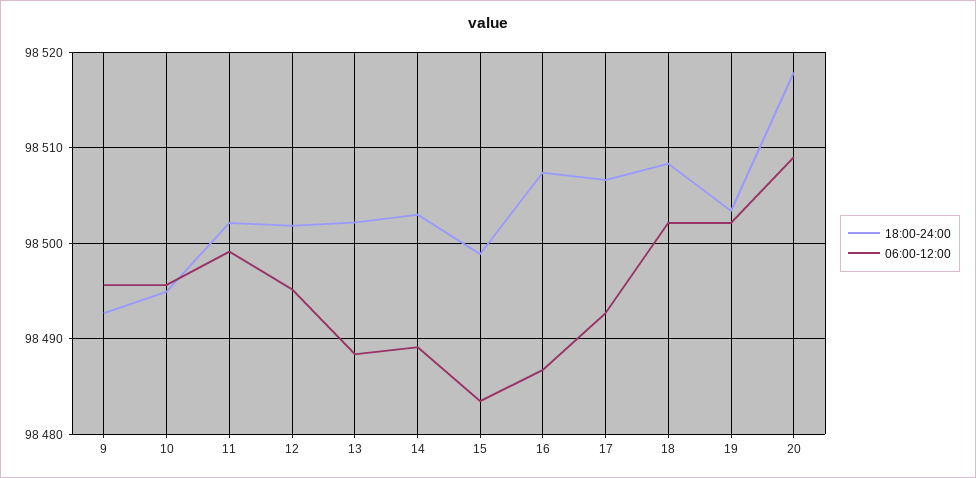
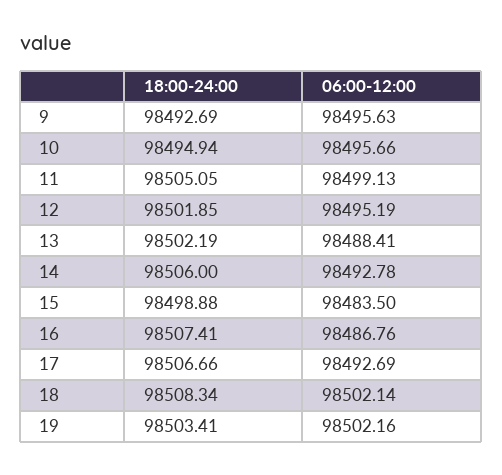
18:00-24:00, 11: 98502 -> 98505.05
18:00-24:00, 14: 98503 -> 98506
06:00-12:00, 14: 98489 -> 98492.78
18:00-24:00, 20: 98518 -> none
06:00-12:00, 20: 98509 -> none

